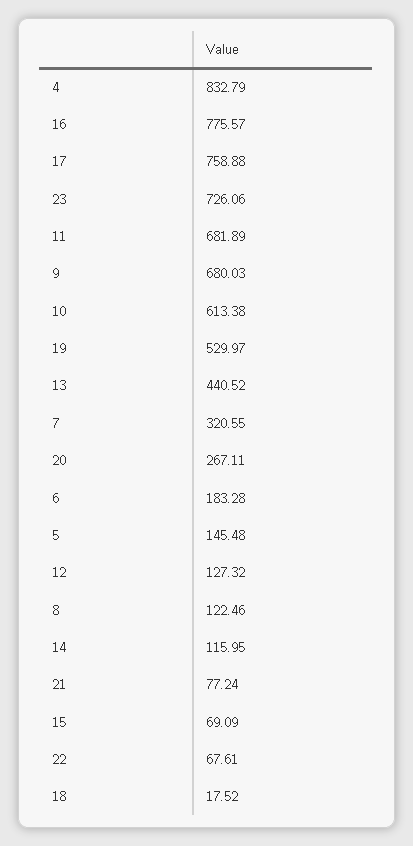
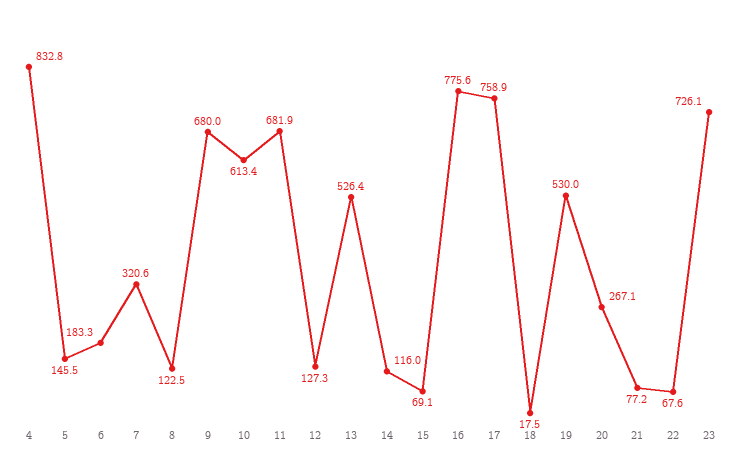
13: 440.52 -> 526.4

